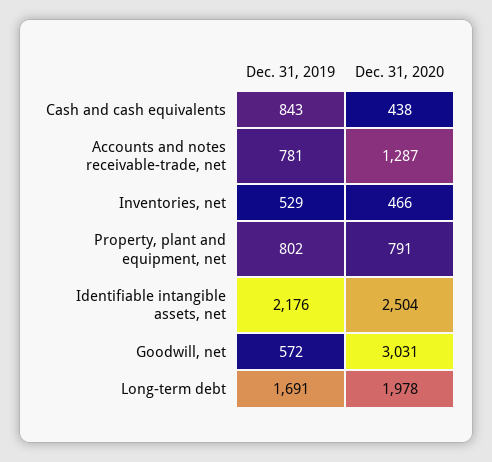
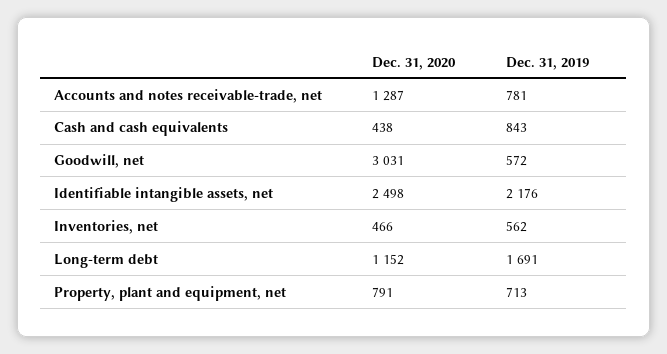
Dec. 31, 2019, Inventories, net: 529 -> 562
Dec. 31, 2019, Property, plant and equipment, net: 802 -> 713
Dec. 31, 2020, Identifiable intangible assets, net: 2504 -> 2498
Dec. 31, 2020, Long-term debt: 1978 -> 1152

